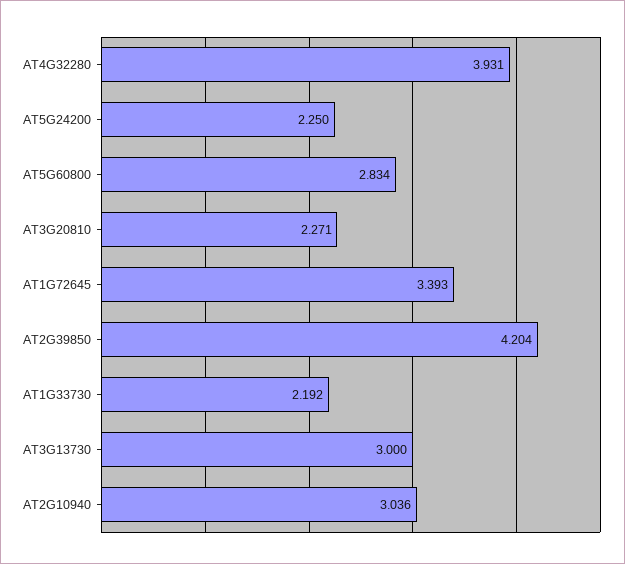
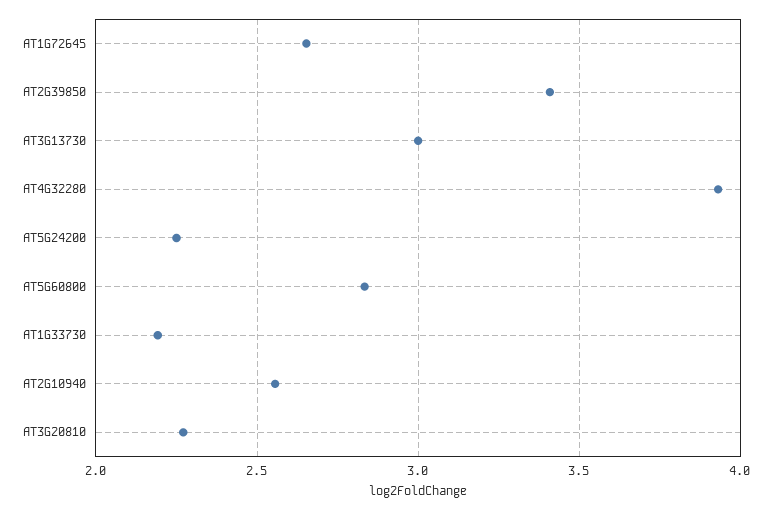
AT1G72645: 3.393 -> 2.65
AT2G39850: 4.204 -> 3.4
AT2G10940: 3.036 -> 2.55

